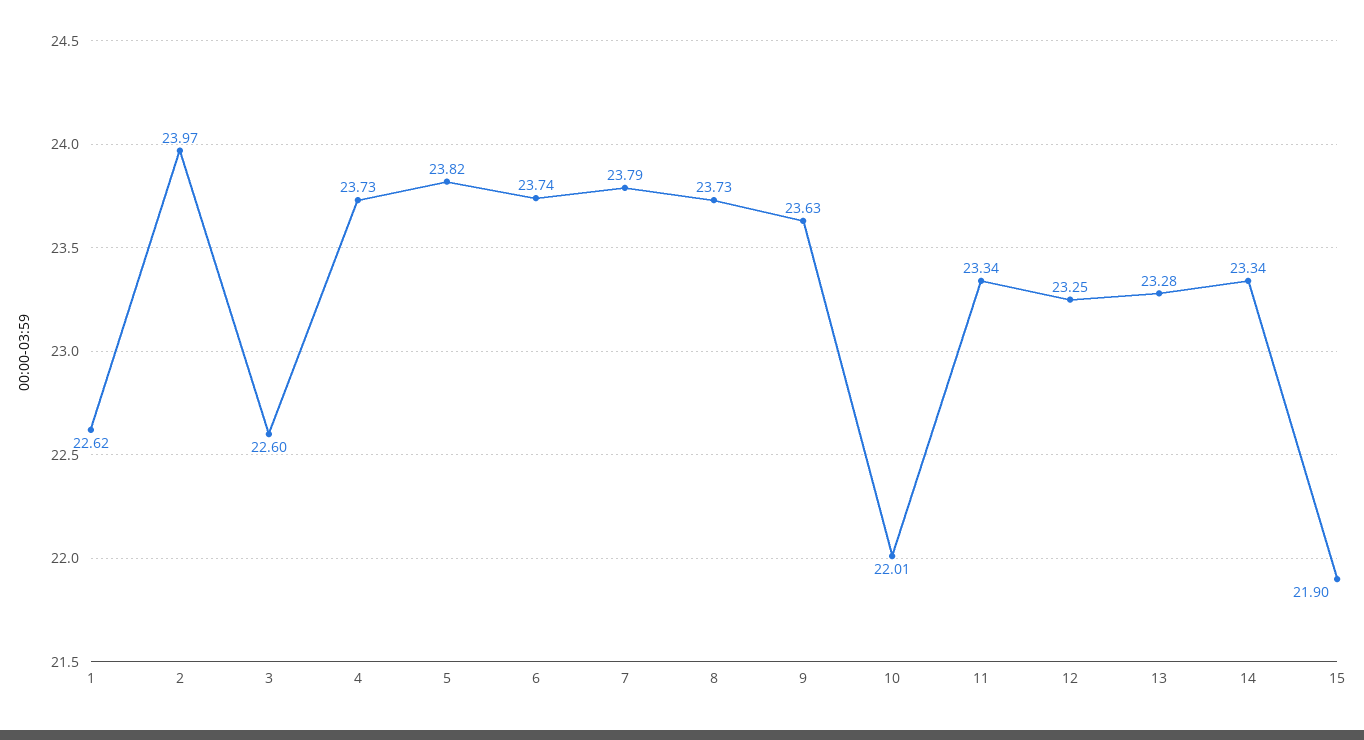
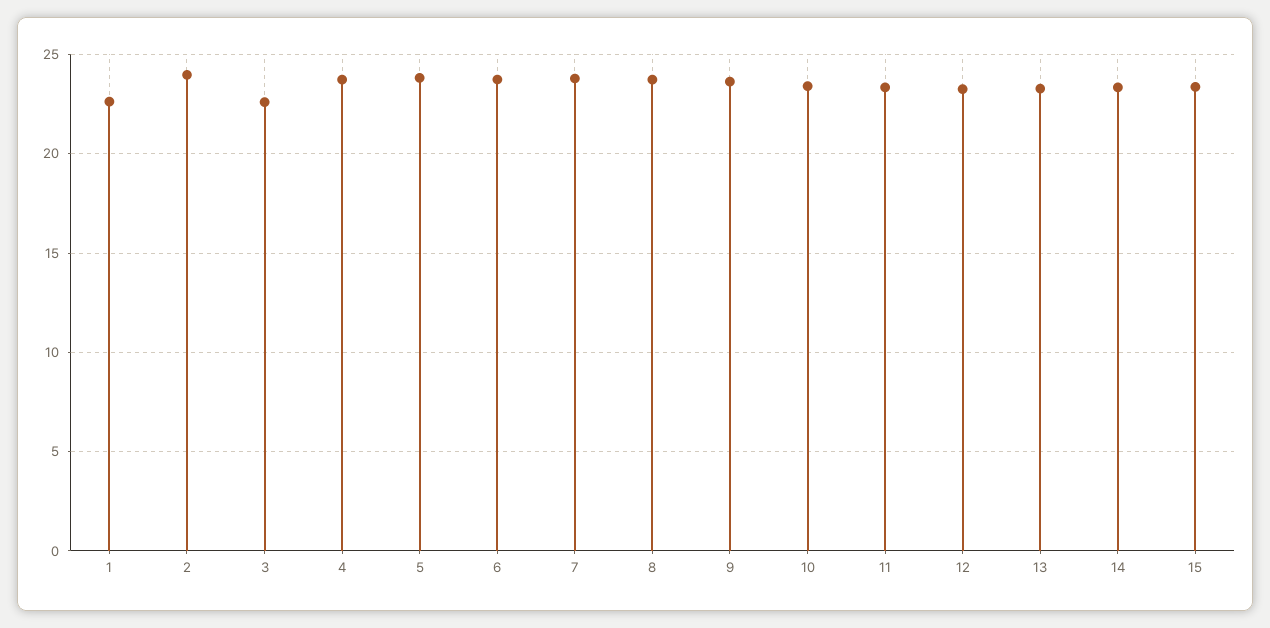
10: 22.01 -> 23.5
15: 21.9 -> 23.5

